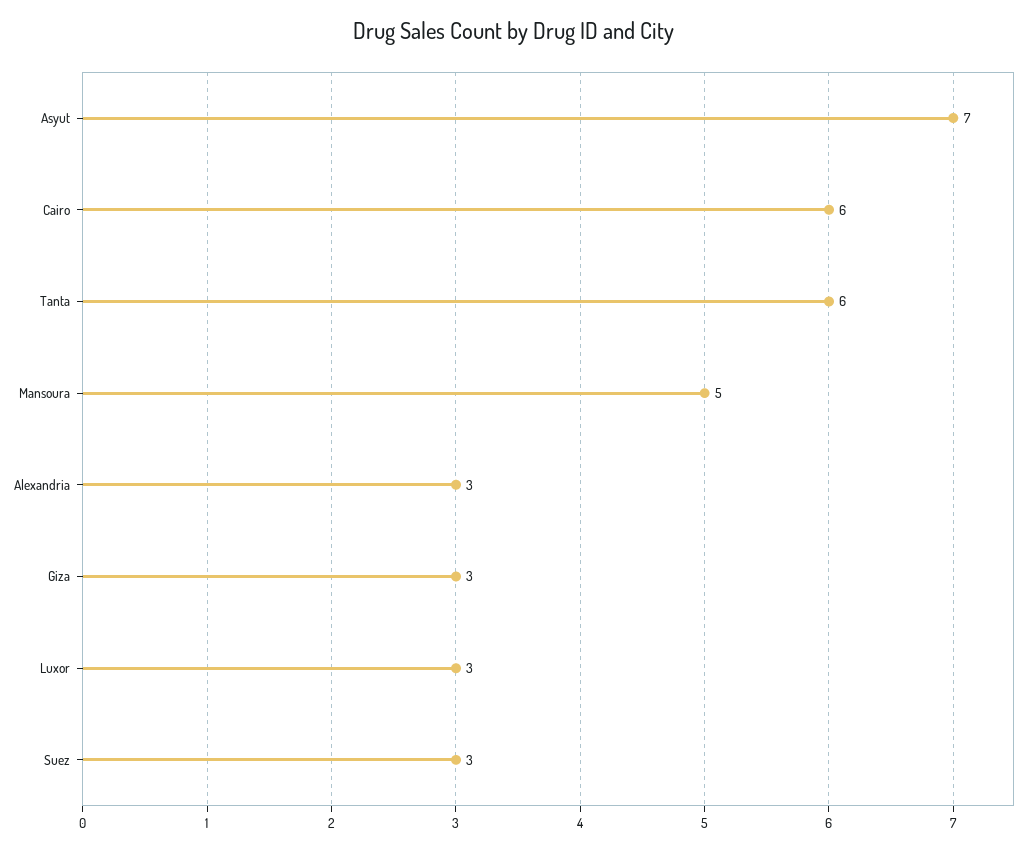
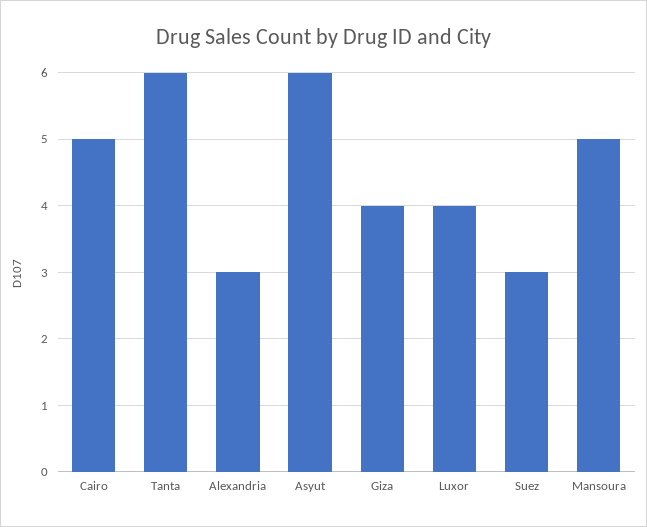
Asyut: 7 -> 6
Cairo: 6 -> 5
Giza: 3 -> 4
Luxor: 3 -> 4

